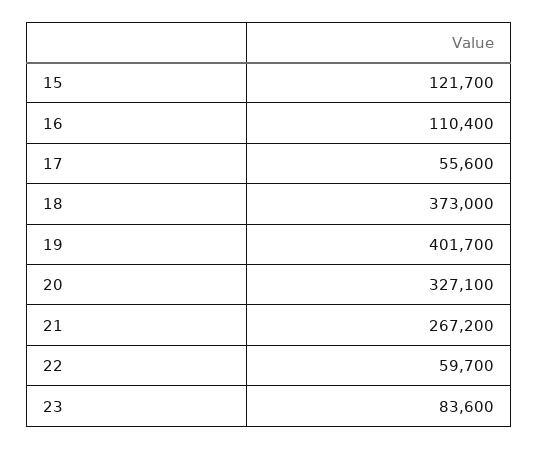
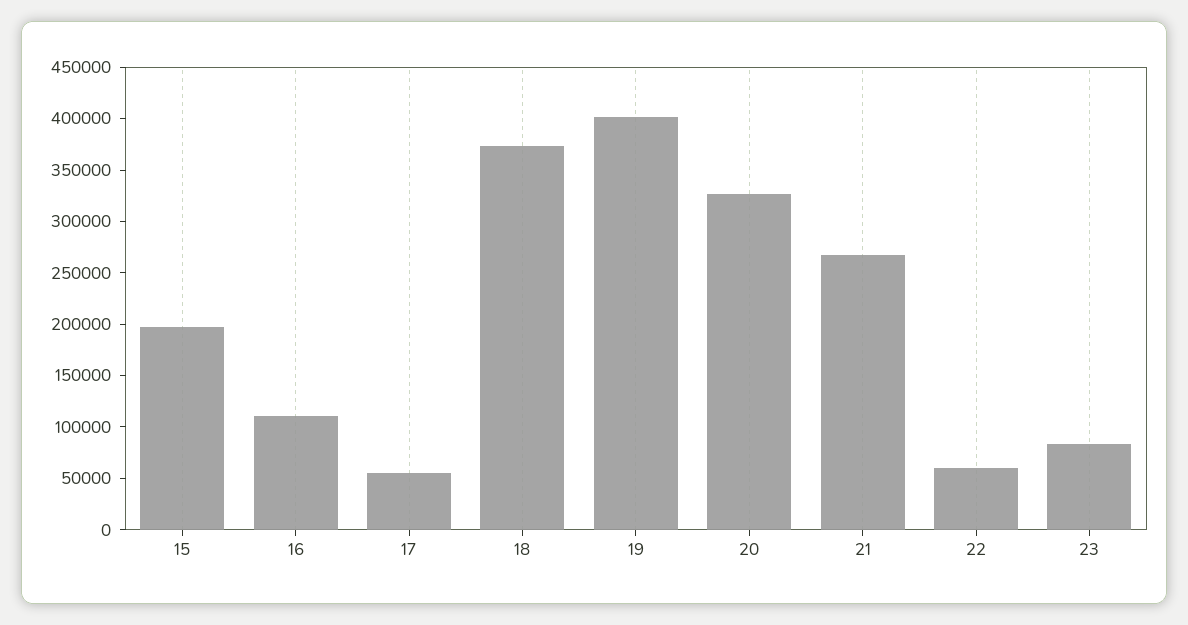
15: 121700 -> 200000

